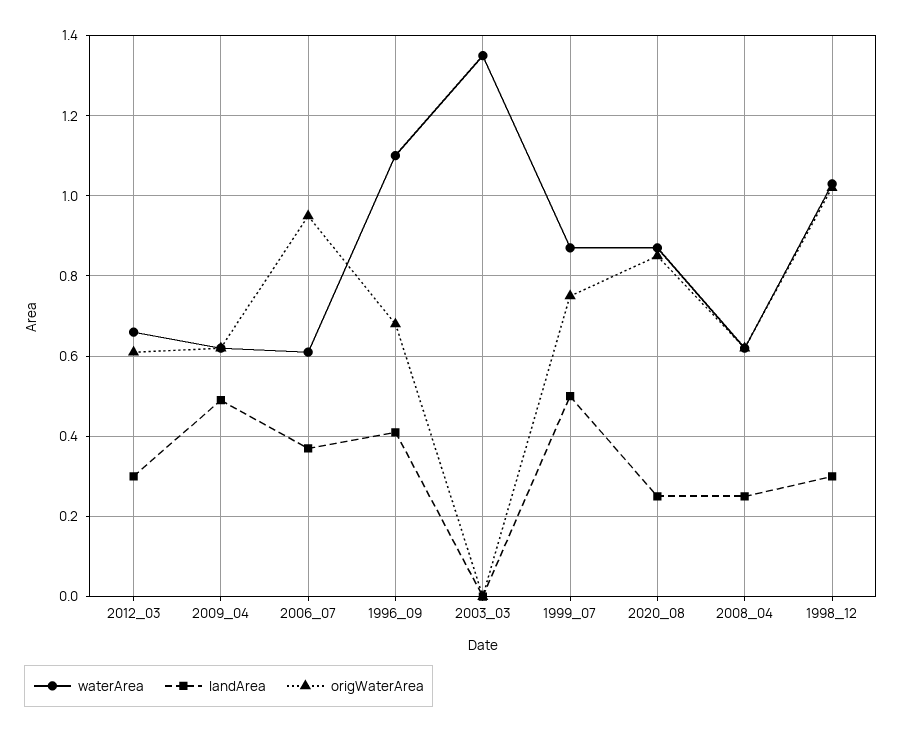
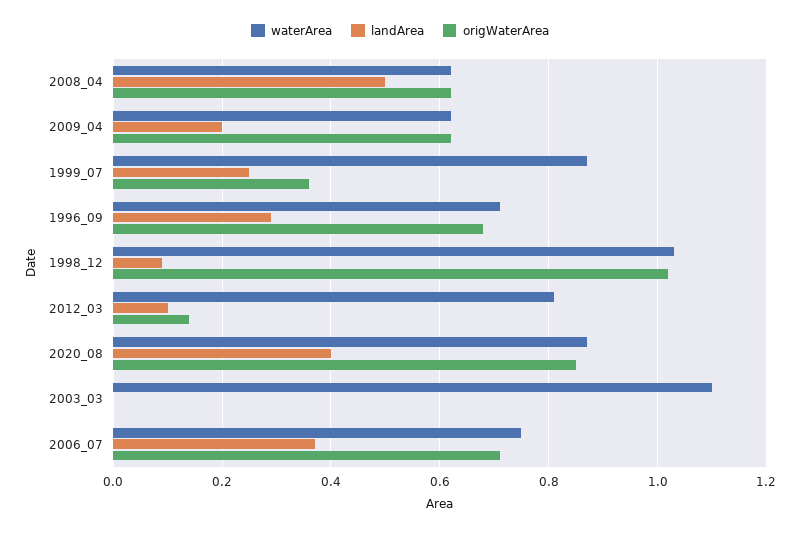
waterArea, 2012_03: 0.65 -> 0.8
landArea, 2012_03: 0.3 -> 0.1
origWaterArea, 2012_03: 0.6 -> 0.15
landArea, 2009_04: 0.5 -> 0.2
waterArea, 2006_07: 0.6 -> 0.75
origWaterArea, 2006_07: 0.95 -> 0.7
waterArea, 1996_09: 1.1 -> 0.7
landArea, 1996_09: 0.4 -> 0.3
waterArea, 2003_03: 1.35 -> 1.1
landArea, 1999_07: 0.5 -> 0.25
origWaterArea, 1999_07: 0.75 -> 0.35
landArea, 2020_08: 0.25 -> 0.4
landArea, 2008_04: 0.25 -> 0.5
landArea, 1998_12: 0.3 -> 0.1

